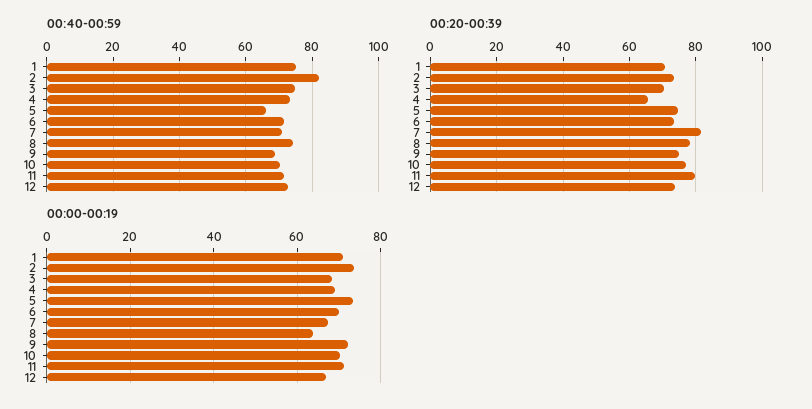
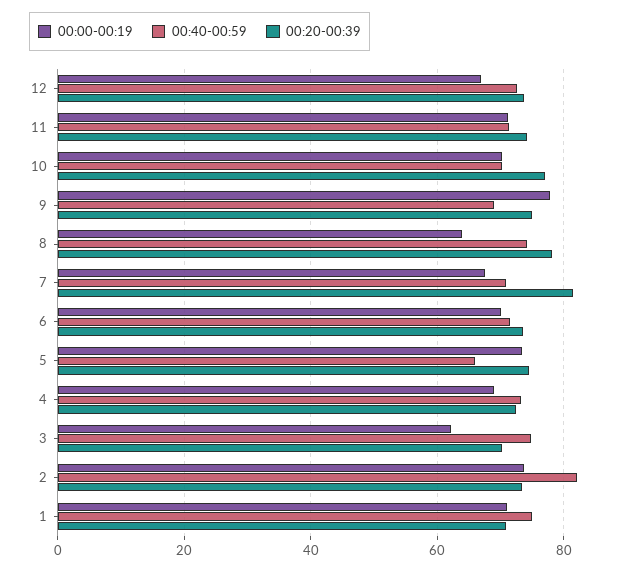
00:20-00:39, 4: 66 -> 72
00:20-00:39, 11: 80 -> 74
00:00-00:19, 3: 68 -> 62
00:00-00:19, 9: 72 -> 78

